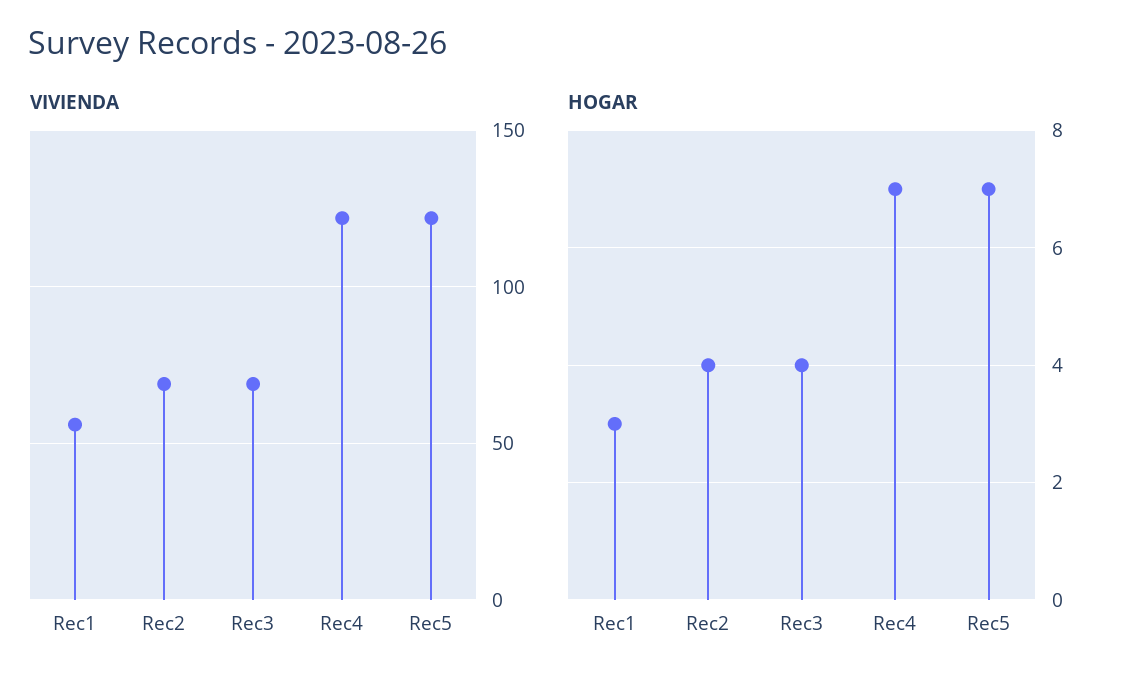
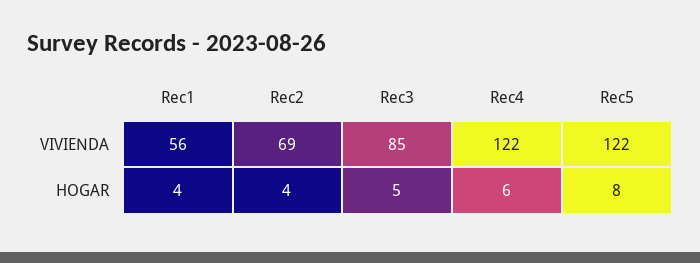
VIVIENDA, Rec3: 70 -> 85
HOGAR, Rec1: 3 -> 4
HOGAR, Rec3: 4 -> 5
HOGAR, Rec4: 7 -> 6
HOGAR, Rec5: 7 -> 8

